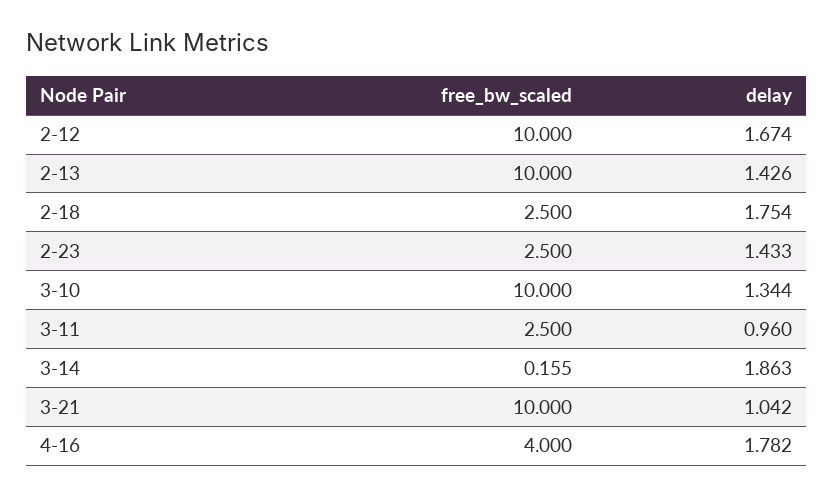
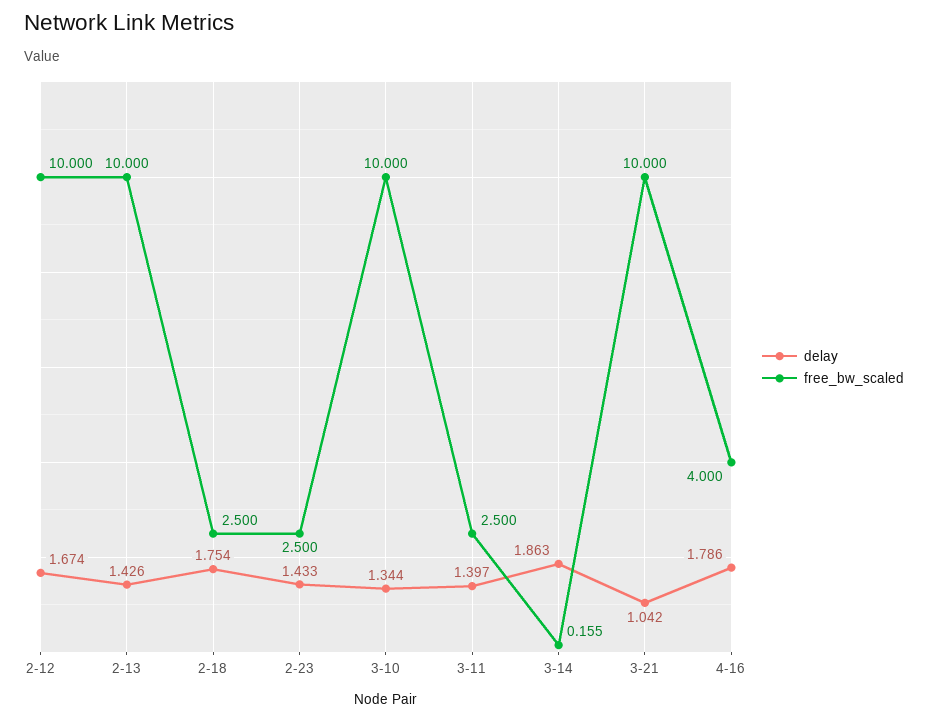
delay, 3-11: 0.96 -> 1.397
delay, 4-16: 1.782 -> 1.786

